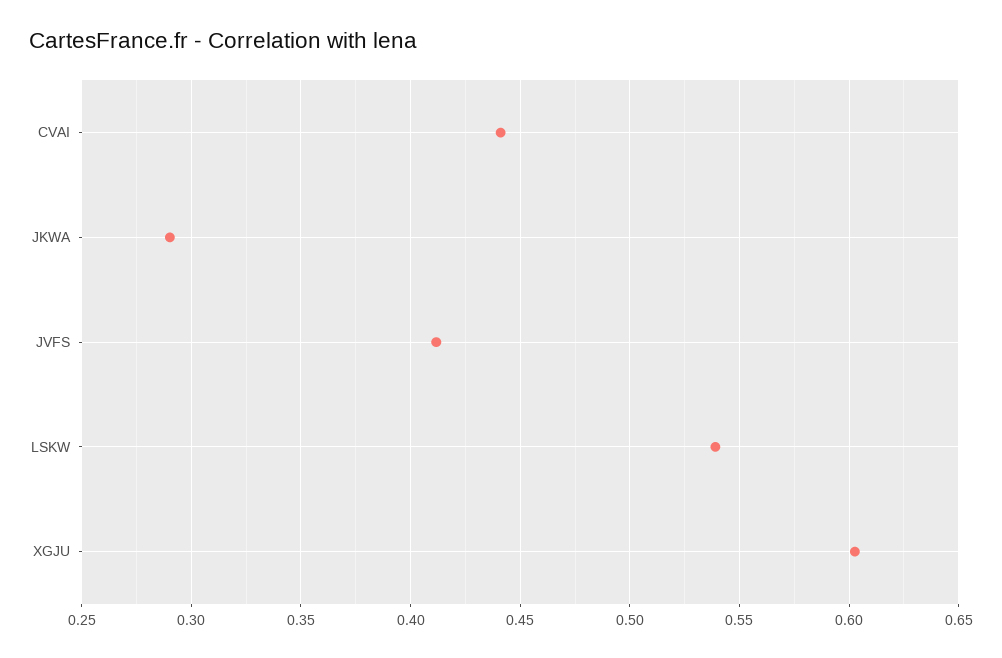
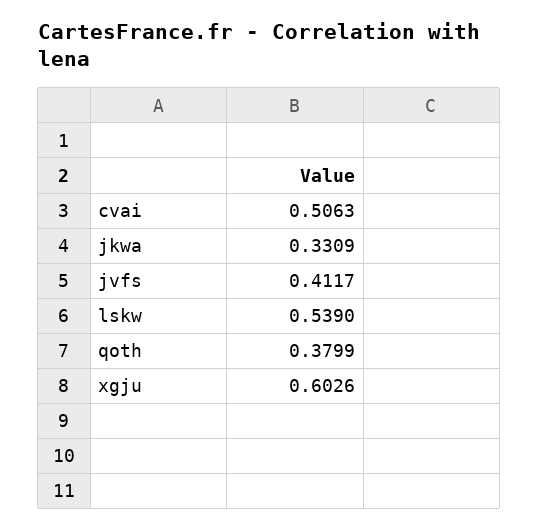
CVAI: 0.44 -> 0.5063
JKWA: 0.29 -> 0.3309
qoth: none -> 0.3799

